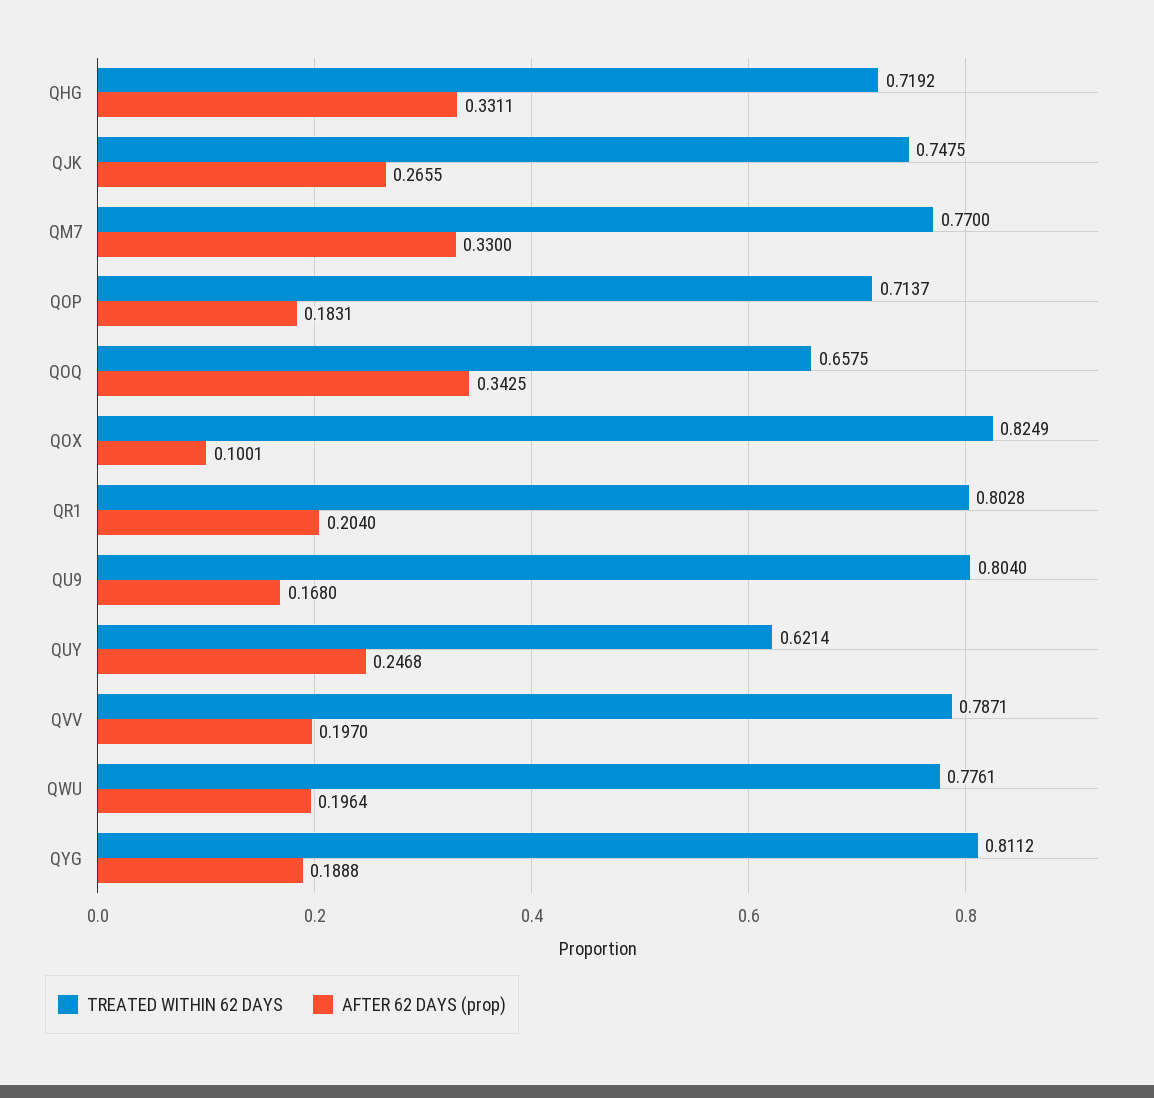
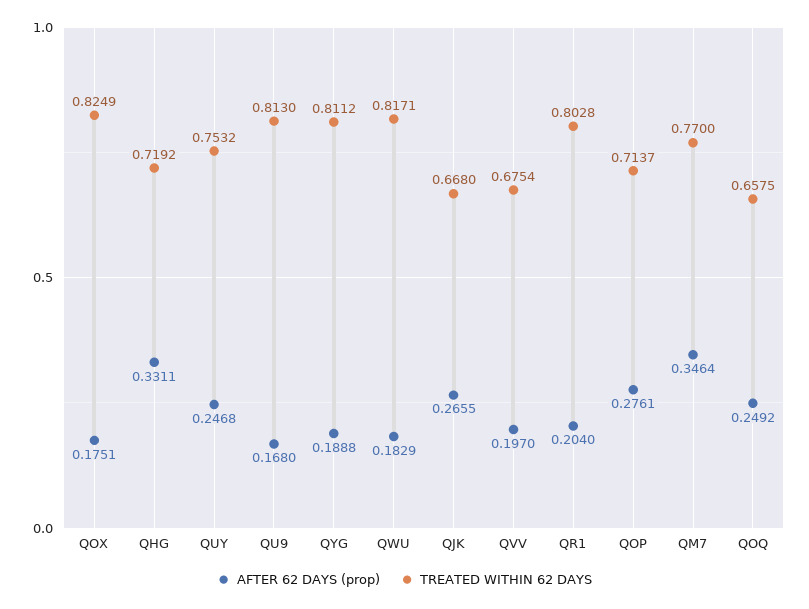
TREATED WITHIN 62 DAYS, QJK: 0.7475 -> 0.668
AFTER 62 DAYS (prop), QM7: 0.33 -> 0.3464
AFTER 62 DAYS (prop), QOP: 0.1831 -> 0.2761
AFTER 62 DAYS (prop), QOQ: 0.3425 -> 0.2492
AFTER 62 DAYS (prop), QOX: 0.1001 -> 0.1751
TREATED WITHIN 62 DAYS, QU9: 0.804 -> 0.813
TREATED WITHIN 62 DAYS, QUY: 0.6214 -> 0.7532
TREATED WITHIN 62 DAYS, QVV: 0.7871 -> 0.6754
TREATED WITHIN 62 DAYS, QWU: 0.7761 -> 0.8171
AFTER 62 DAYS (prop), QWU: 0.1964 -> 0.1829

